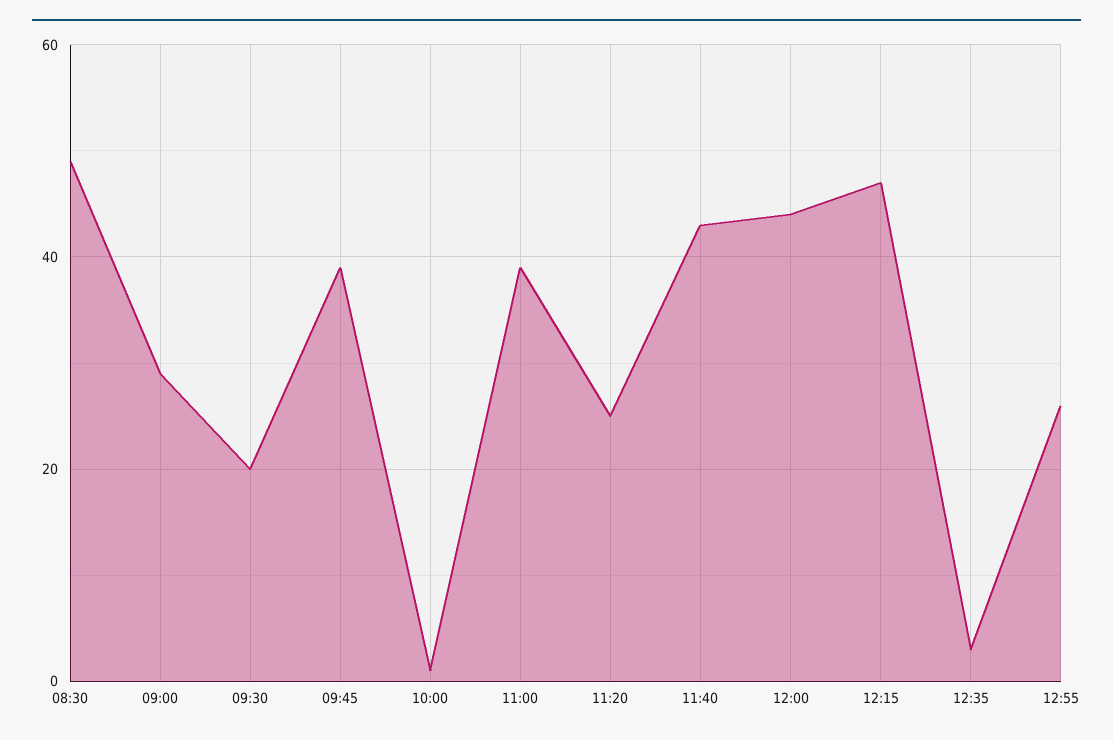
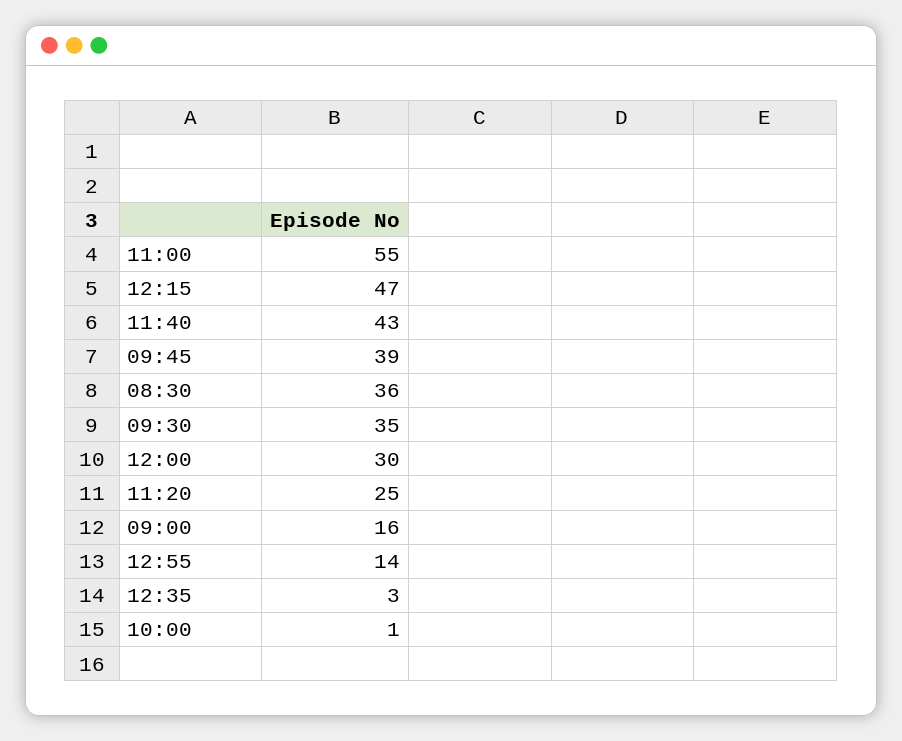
08:30: 50 -> 36
09:00: 30 -> 16
09:30: 20 -> 35
11:00: 40 -> 55
12:00: 45 -> 30
12:55: 25 -> 14

